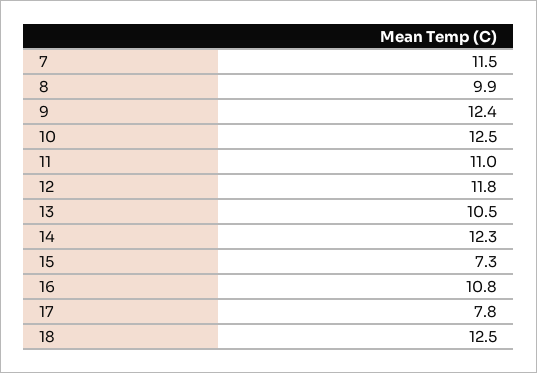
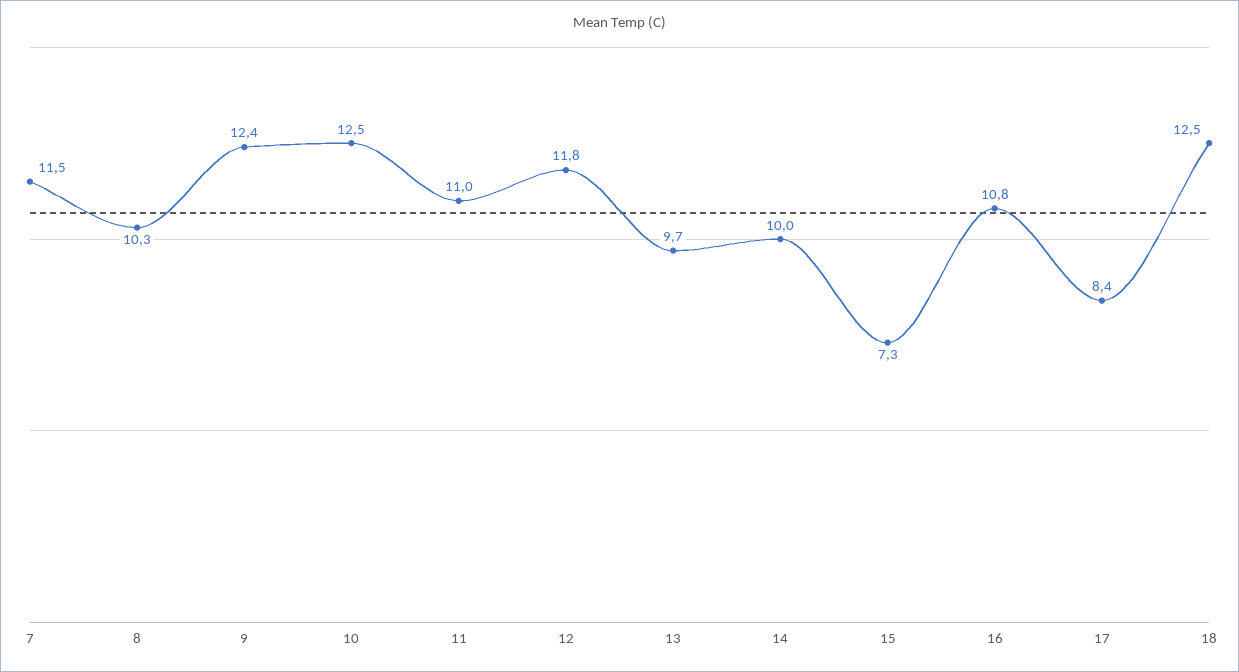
8: 9.9 -> 10.3
13: 10.5 -> 9.7
14: 12.3 -> 10
17: 7.8 -> 8.4

